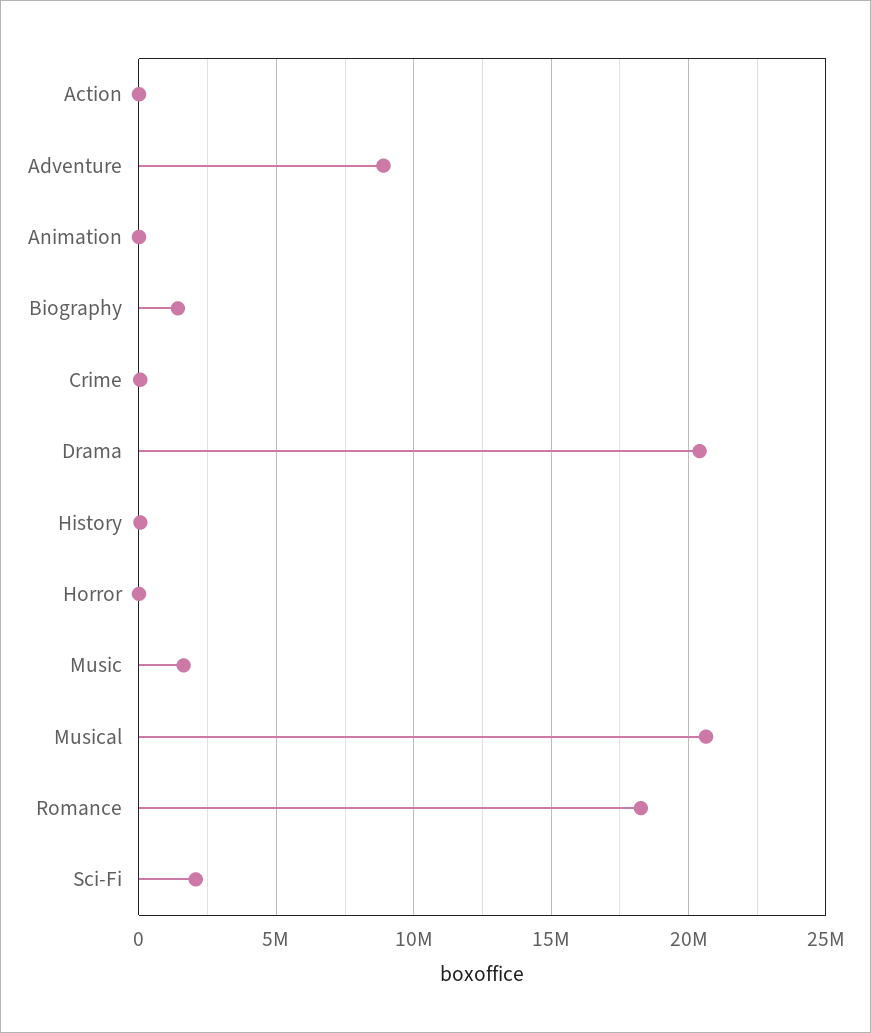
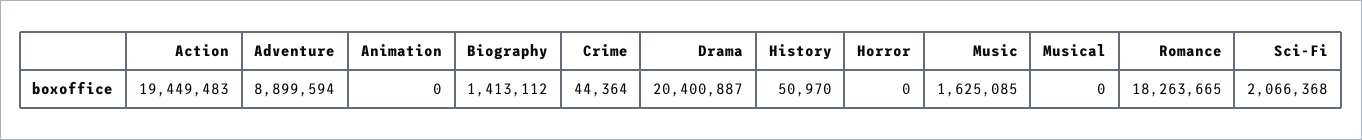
Action: 0 -> 19449483
Musical: 20500000 -> 0

